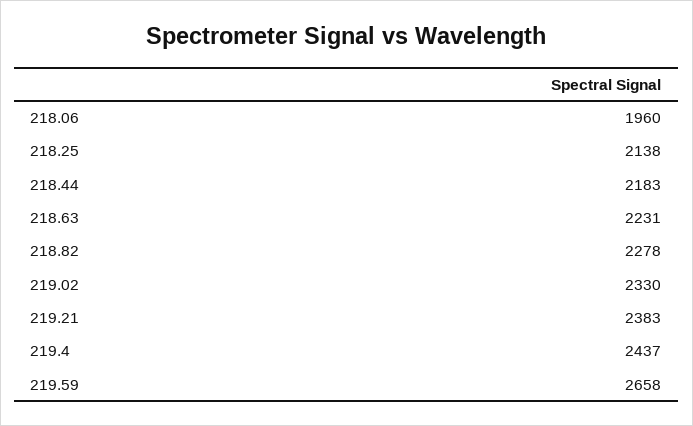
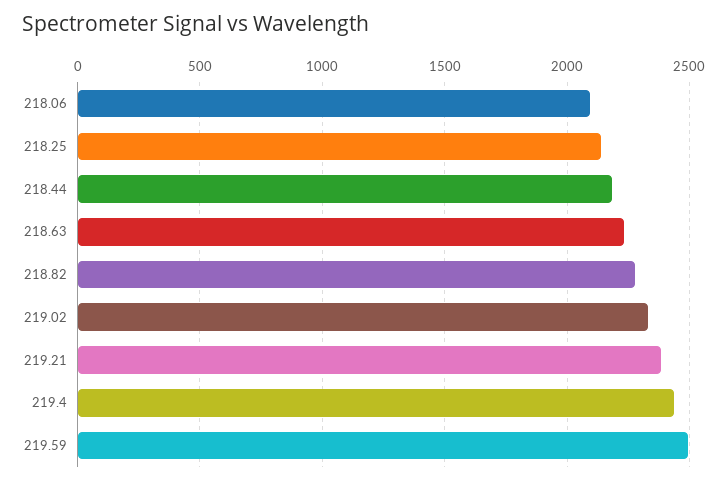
218.06: 1960 -> 2100
219.59: 2658 -> 2500

